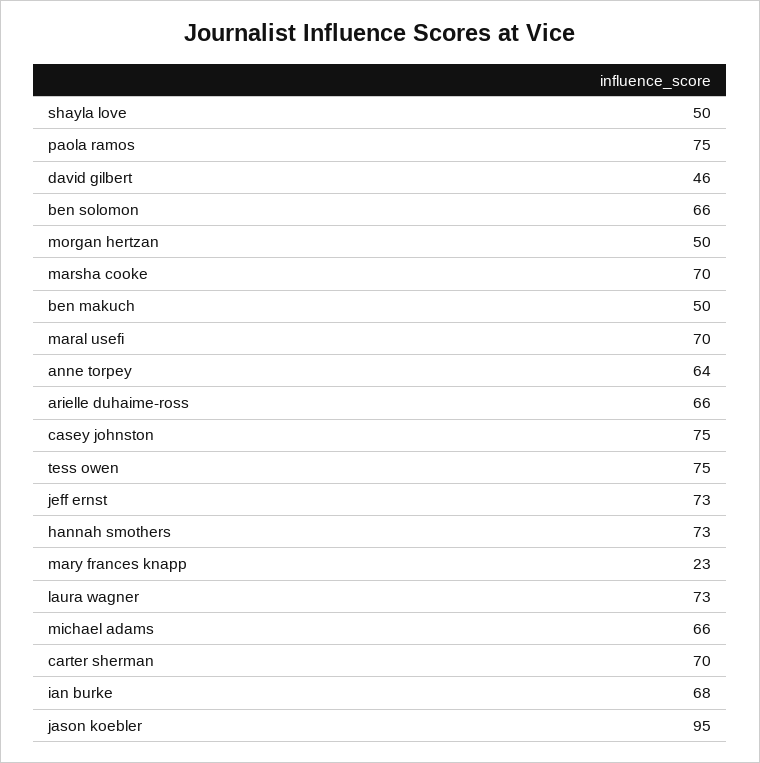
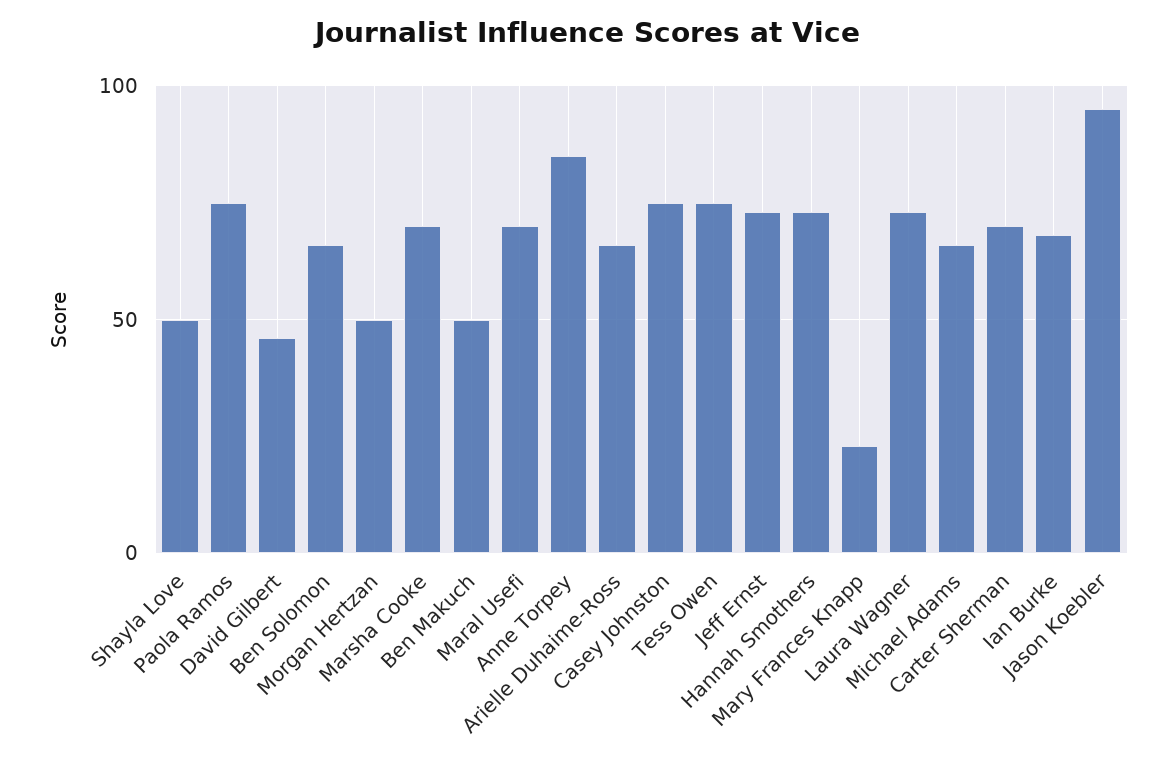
anne torpey: 64 -> 85

